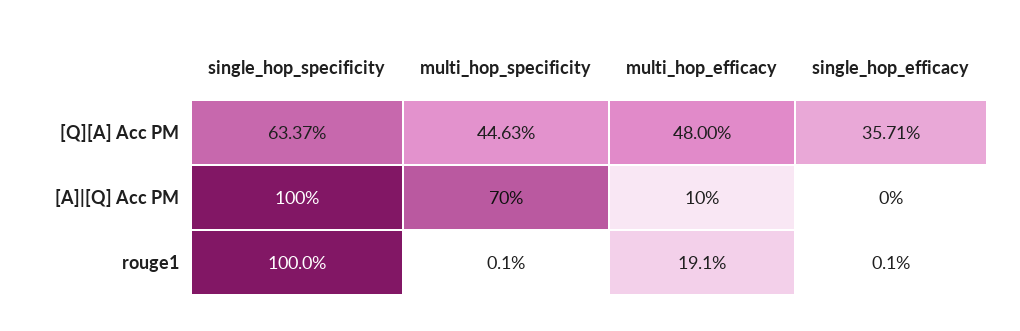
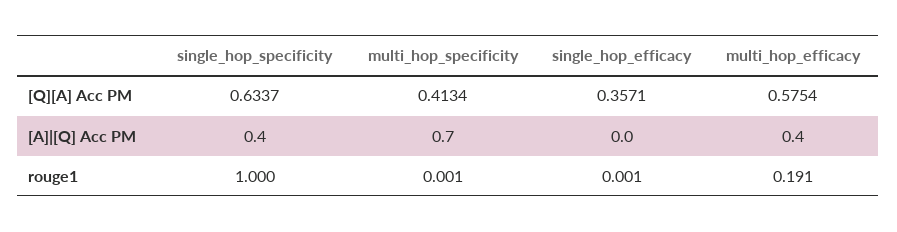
multi_hop_specificity, [Q][A] Acc PM: 0.4463 -> 0.4134
multi_hop_efficacy, [Q][A] Acc PM: 0.48 -> 0.5754
single_hop_specificity, [A]|[Q] Acc PM: 1 -> 0.4
multi_hop_efficacy, [A]|[Q] Acc PM: 0.1 -> 0.4

